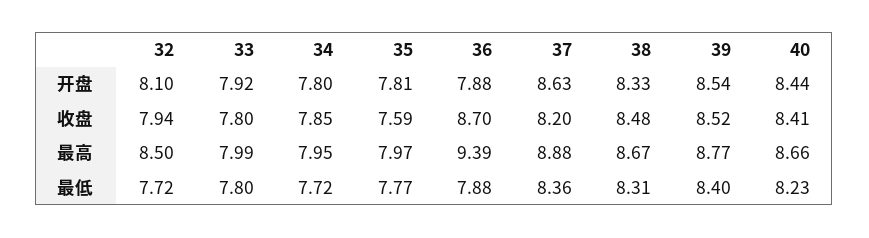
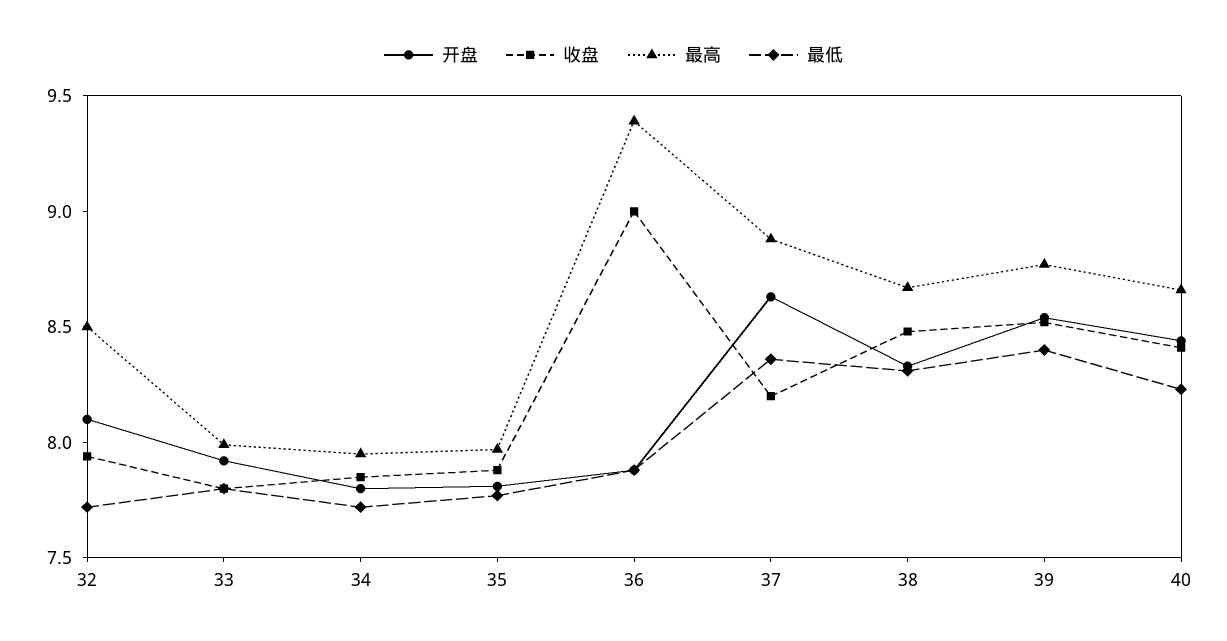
收盘, 35: 7.59 -> 7.9
收盘, 36: 8.7 -> 9

